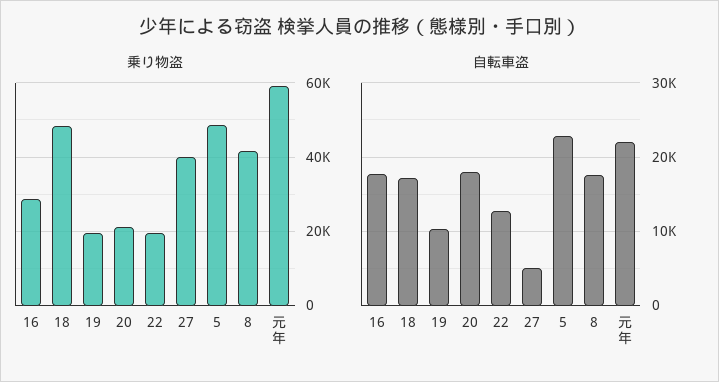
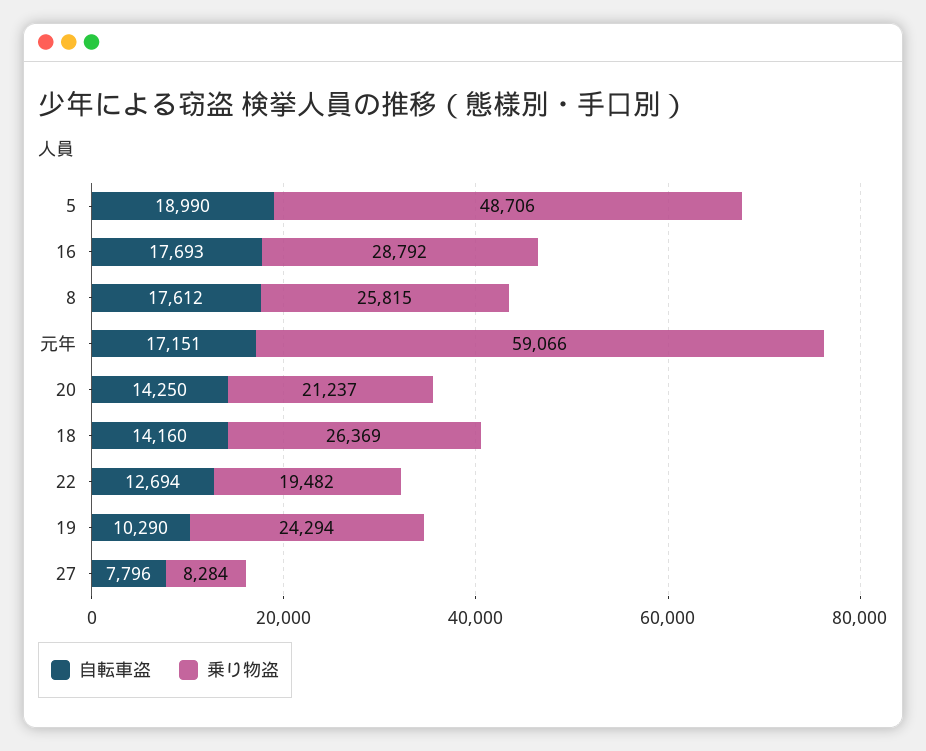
乗り物盗, 18: 48000 -> 26369
乗り物盗, 19: 20000 -> 24294
乗り物盗, 27: 40000 -> 8284
乗り物盗, 8: 42000 -> 25815
自転車盗, 18: 17000 -> 14160
自転車盗, 20: 18000 -> 14250
自転車盗, 27: 5000 -> 7796
自転車盗, 5: 23000 -> 18990
自転車盗, 元年: 22000 -> 17151

